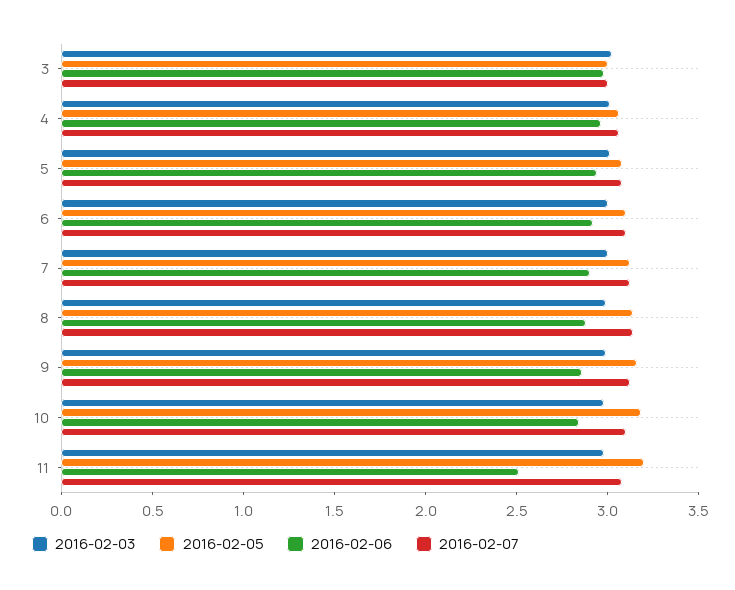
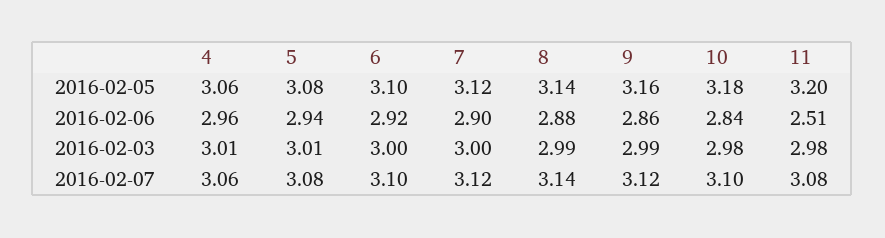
2016-02-03, 3: 3 -> none
2016-02-05, 3: 3 -> none
2016-02-06, 3: 3 -> none
2016-02-07, 3: 3 -> none

